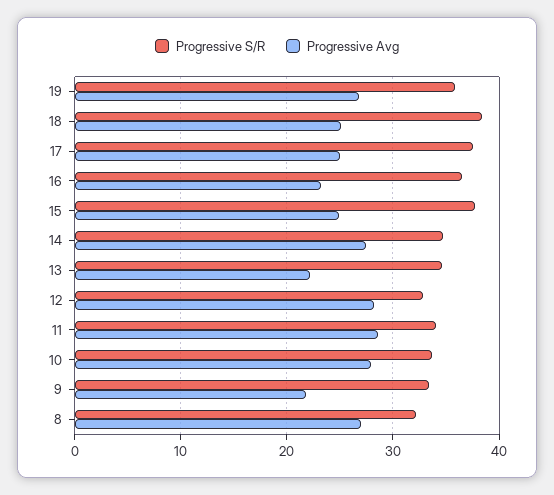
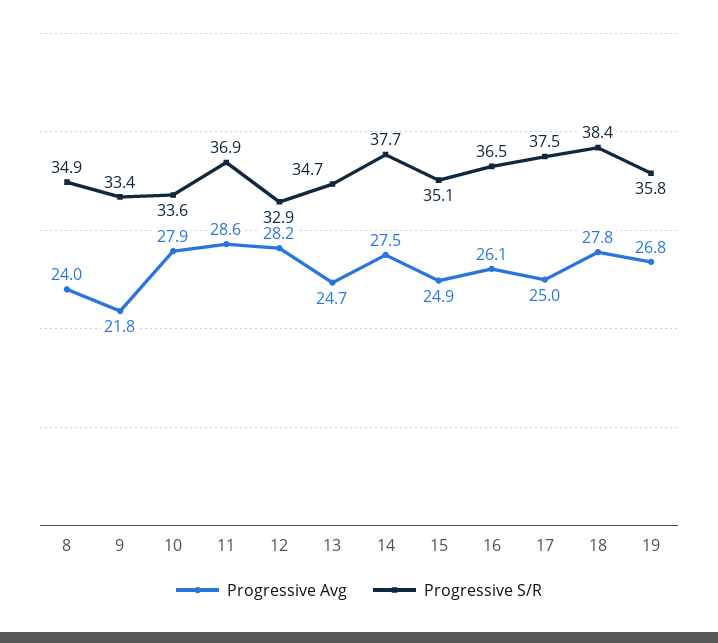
Progressive Avg, 18: 25 -> 27.8
Progressive Avg, 16: 23 -> 26.1
Progressive S/R, 15: 38 -> 35.1
Progressive S/R, 14: 35 -> 37.7
Progressive Avg, 13: 22 -> 24.7
Progressive S/R, 11: 34 -> 36.9
Progressive S/R, 8: 32 -> 34.9
Progressive Avg, 8: 27 -> 24

